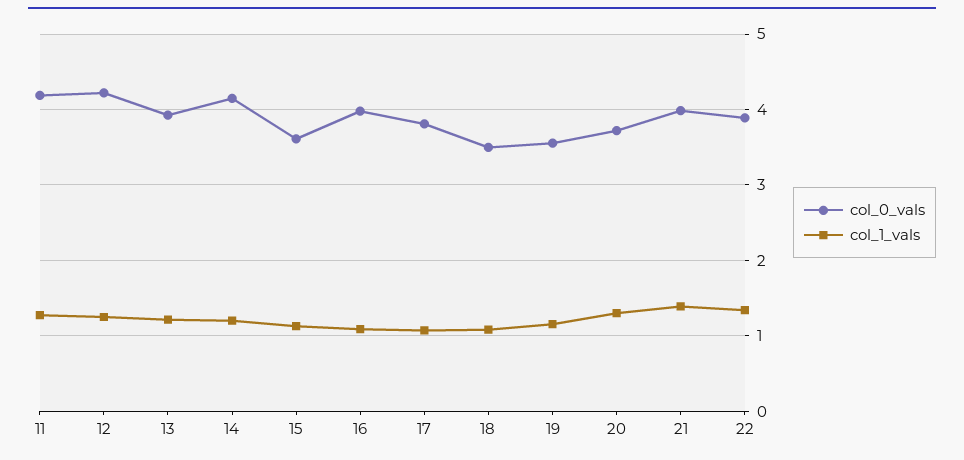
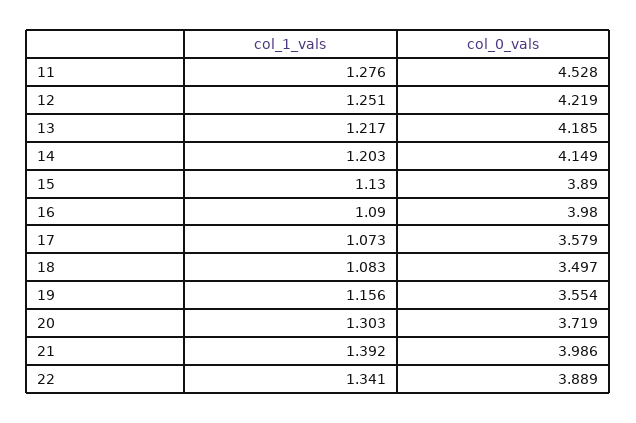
col_0_vals, 11: 4.2 -> 4.528
col_0_vals, 13: 3.9 -> 4.185
col_0_vals, 15: 3.6 -> 3.89
col_0_vals, 17: 3.8 -> 3.579

